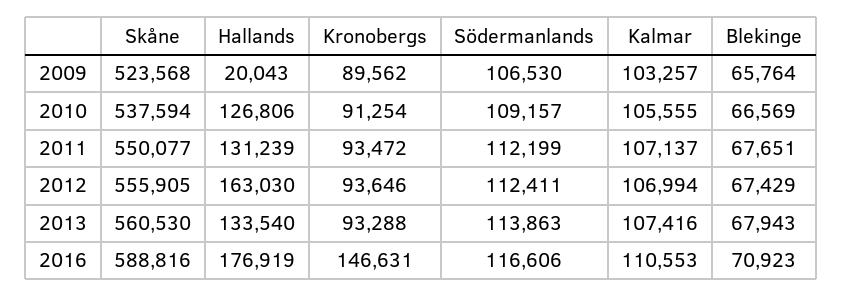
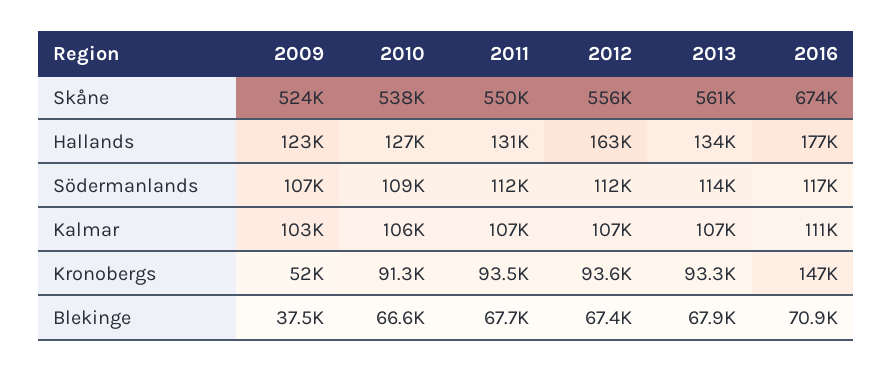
Hallands, 2009: 20043 -> 123000
Kronobergs, 2009: 89562 -> 52000
Blekinge, 2009: 65764 -> 37500
Skåne, 2016: 588816 -> 674000

